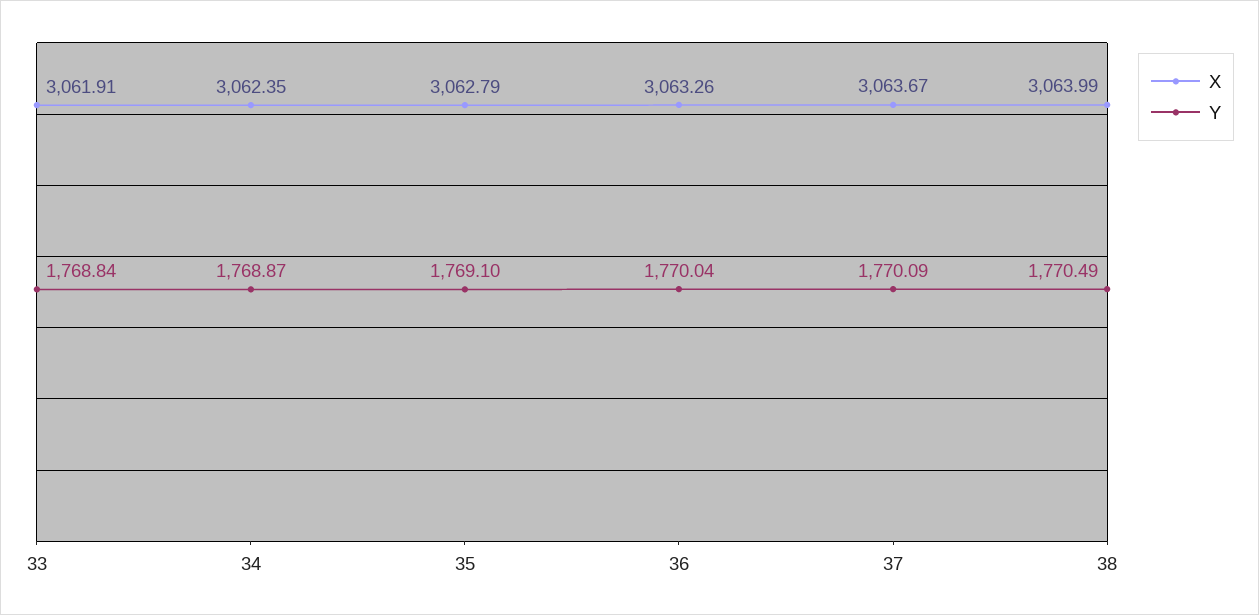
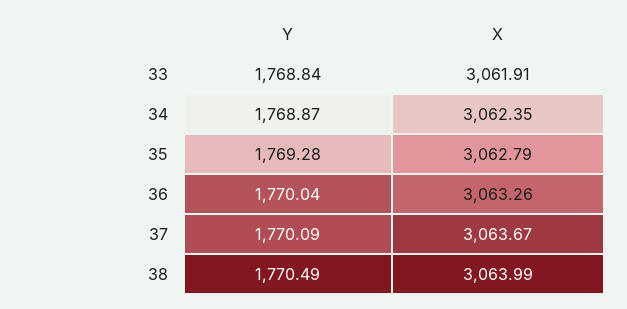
Y, 35: 1769.1 -> 1769.28

